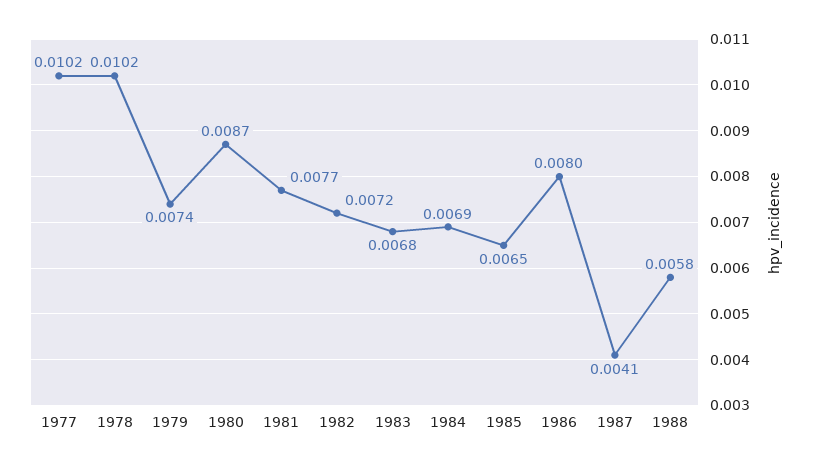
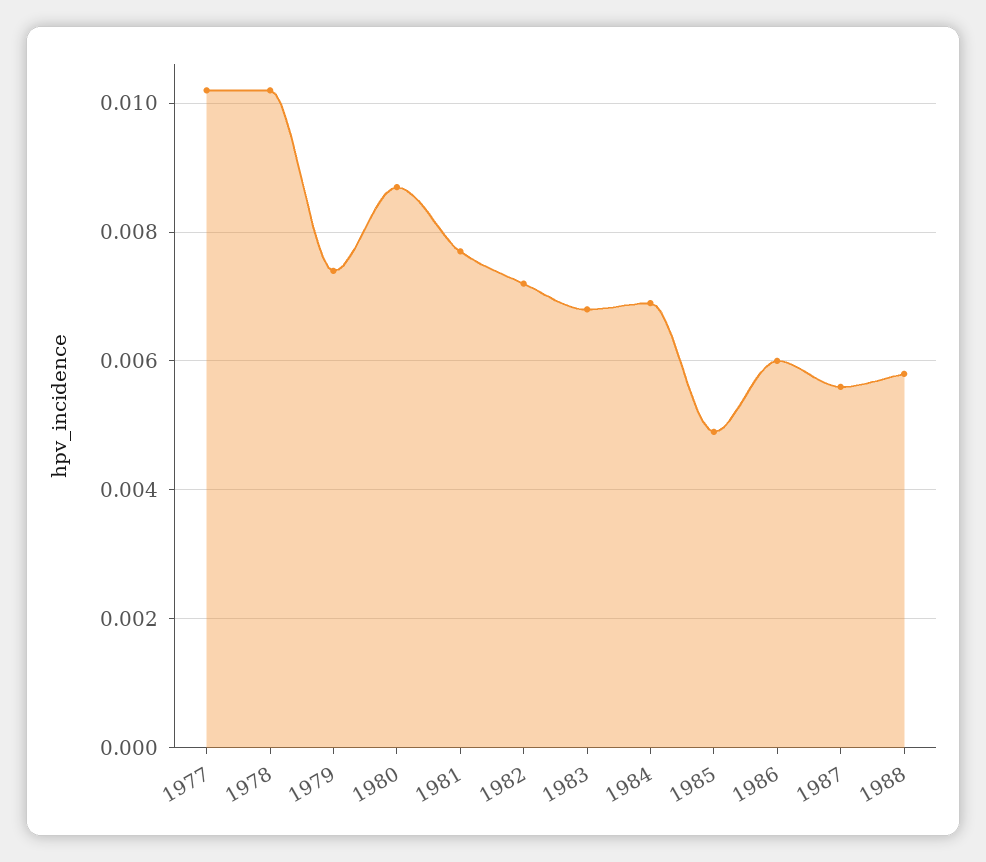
1985: 0.0065 -> 0.005
1986: 0.008 -> 0.006
1987: 0.0041 -> 0.0055

